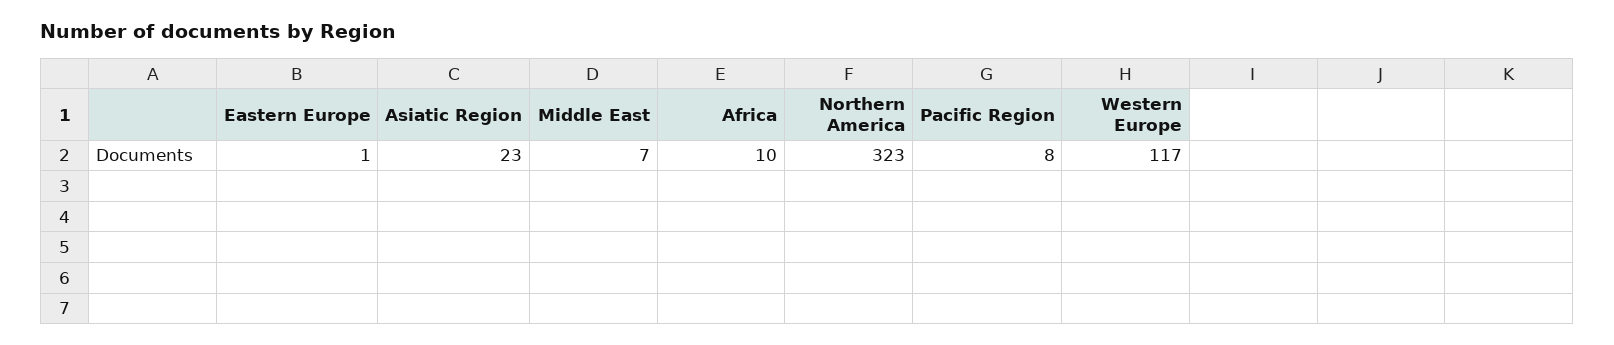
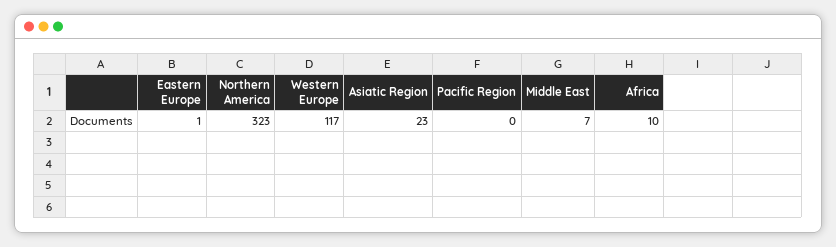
Pacific Region: 8 -> 0

